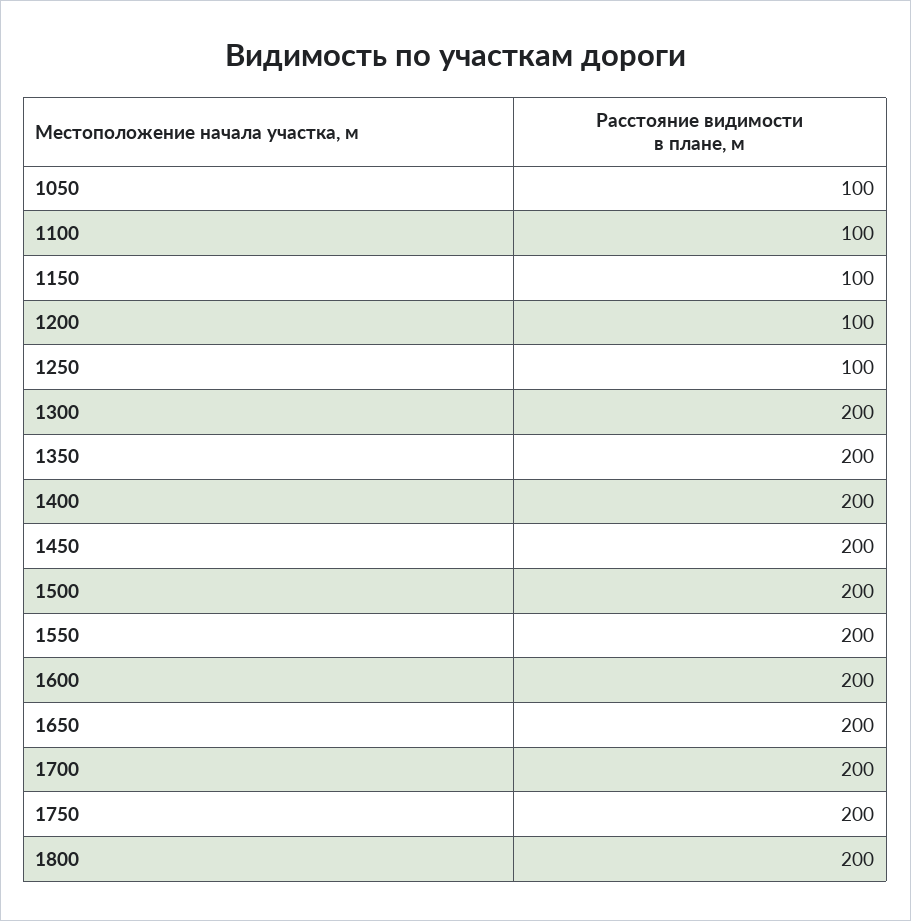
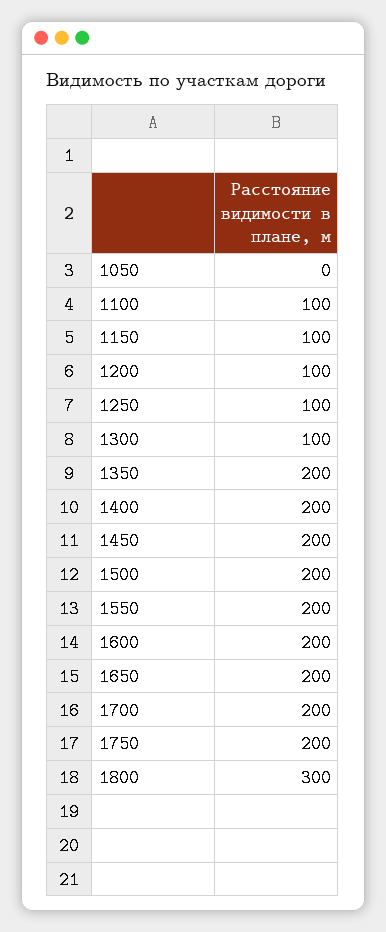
1050: 100 -> 0
1300: 200 -> 100
1800: 200 -> 300

